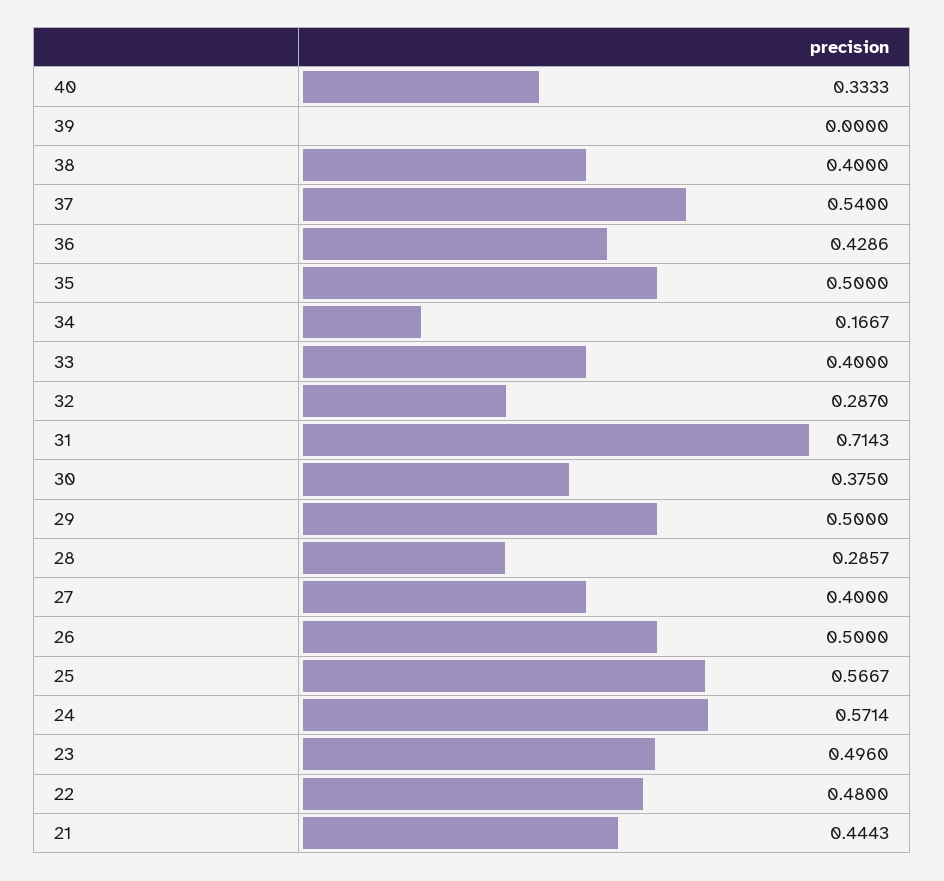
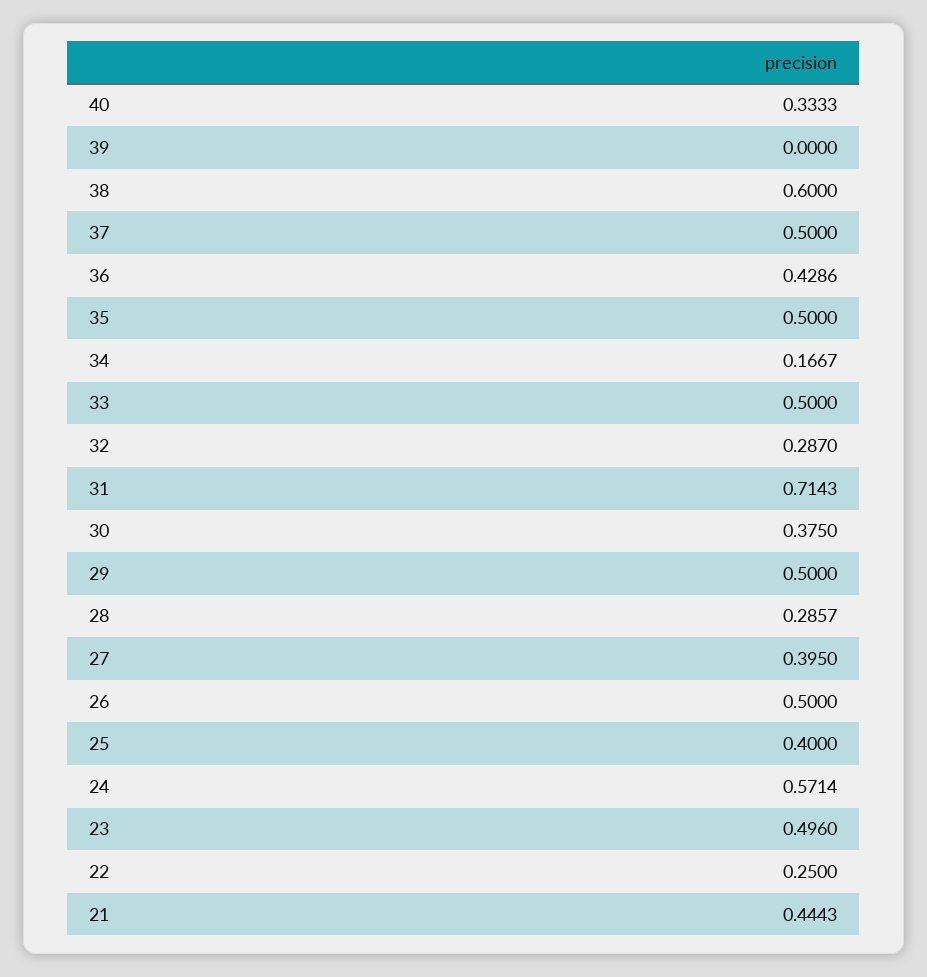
38: 0.4 -> 0.6
37: 0.54 -> 0.5
33: 0.4 -> 0.5
27: 0.4 -> 0.395
25: 0.5667 -> 0.4
22: 0.48 -> 0.25

